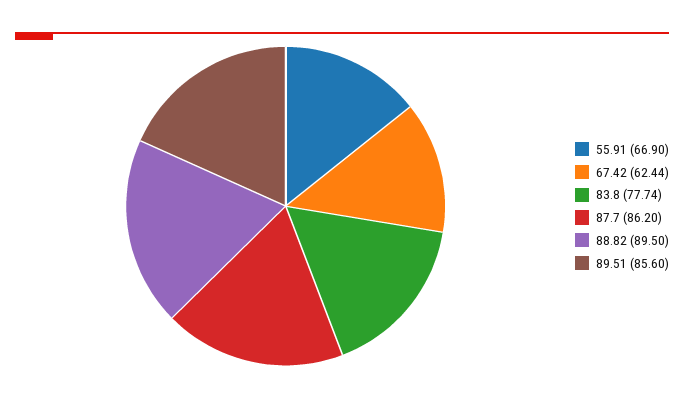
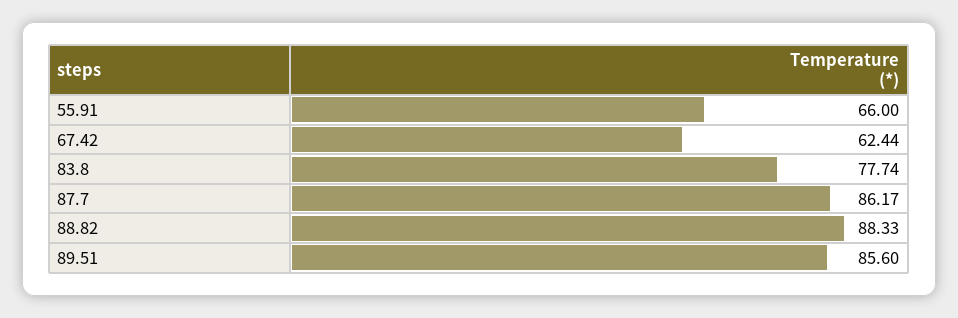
55.91: 66.9 -> 66
87.7: 86.2 -> 86.17
88.82: 89.5 -> 88.33

